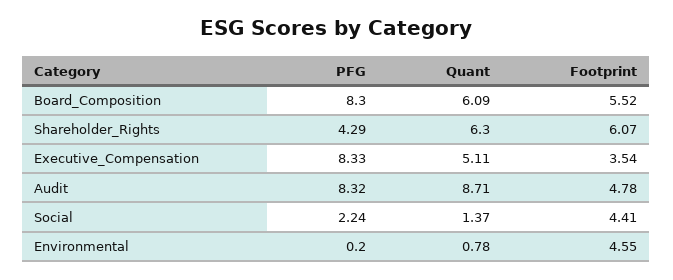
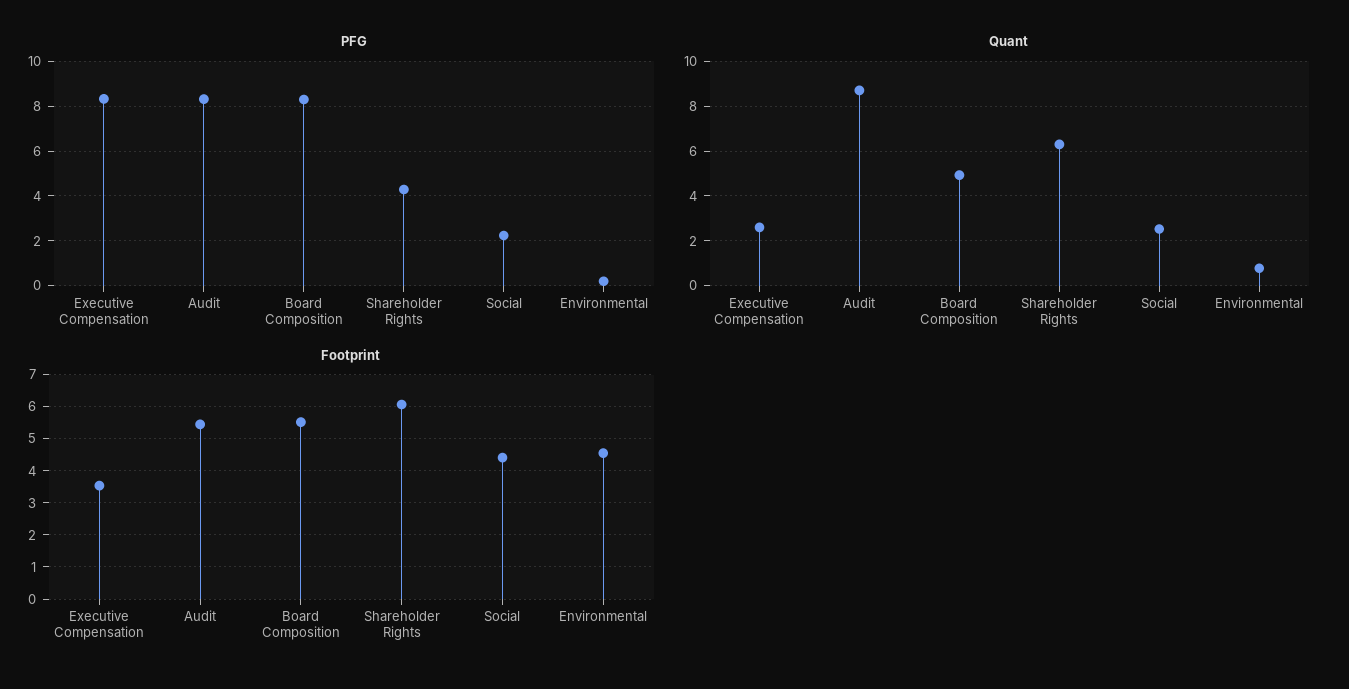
Quant, Board_Composition: 6.09 -> 5
Quant, Executive_Compensation: 5.11 -> 2.5
Footprint, Audit: 4.78 -> 5.4
Quant, Social: 1.37 -> 2.5

